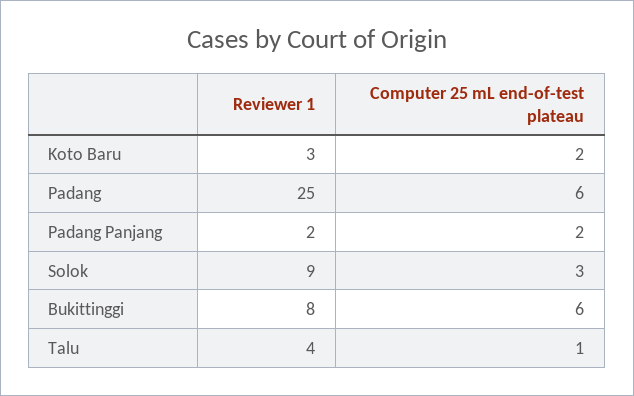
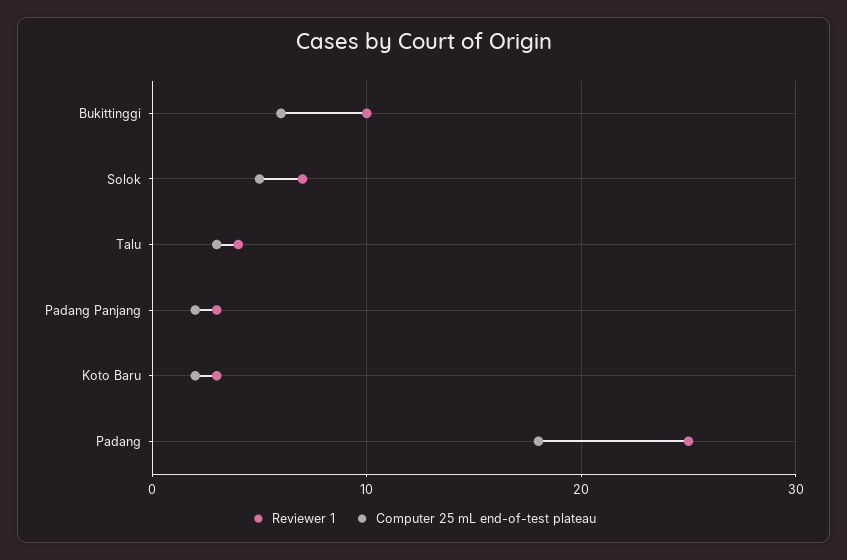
Computer 25 mL end-of-test plateau, Padang: 6 -> 18
Reviewer 1, Padang Panjang: 2 -> 3
Reviewer 1, Solok: 9 -> 7
Computer 25 mL end-of-test plateau, Solok: 3 -> 5
Reviewer 1, Bukittinggi: 8 -> 10
Computer 25 mL end-of-test plateau, Talu: 1 -> 3

